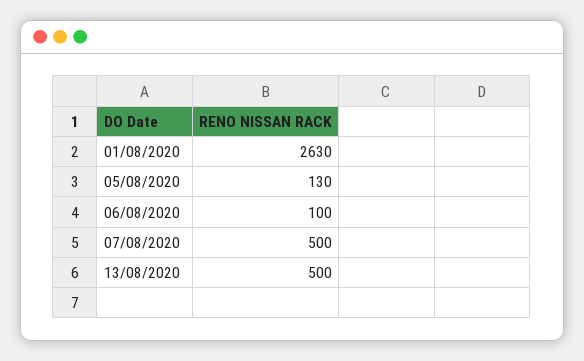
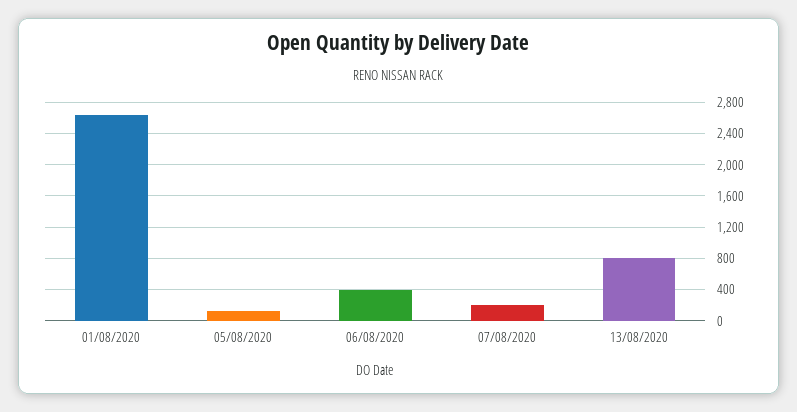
06/08/2020: 100 -> 400
07/08/2020: 500 -> 200
13/08/2020: 500 -> 800

